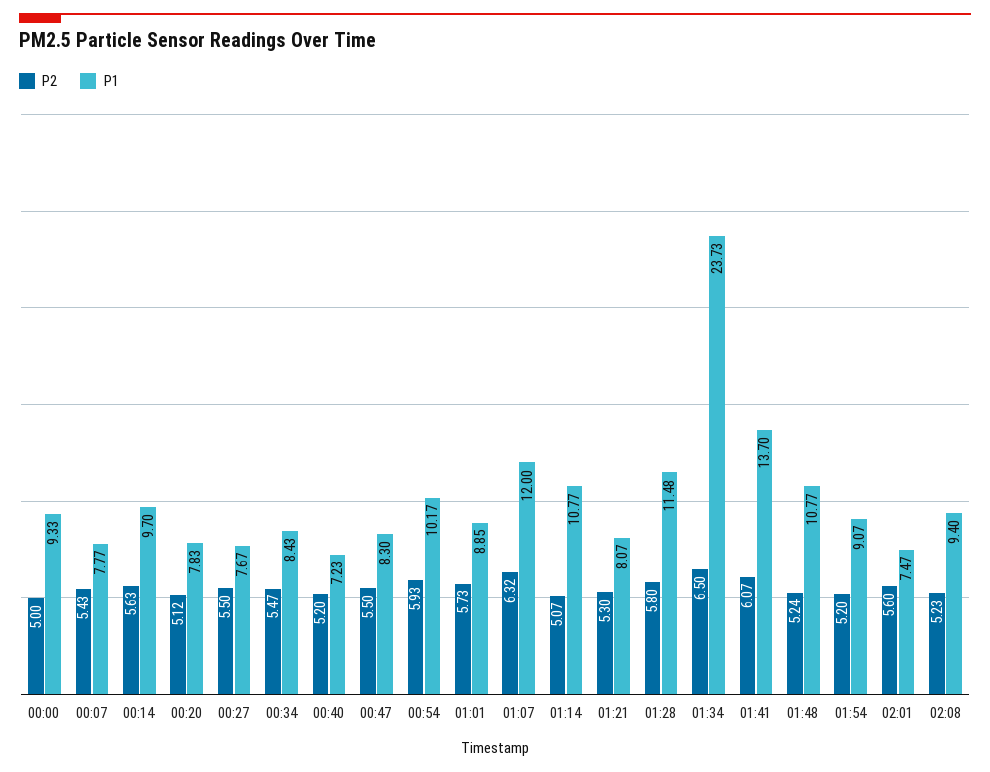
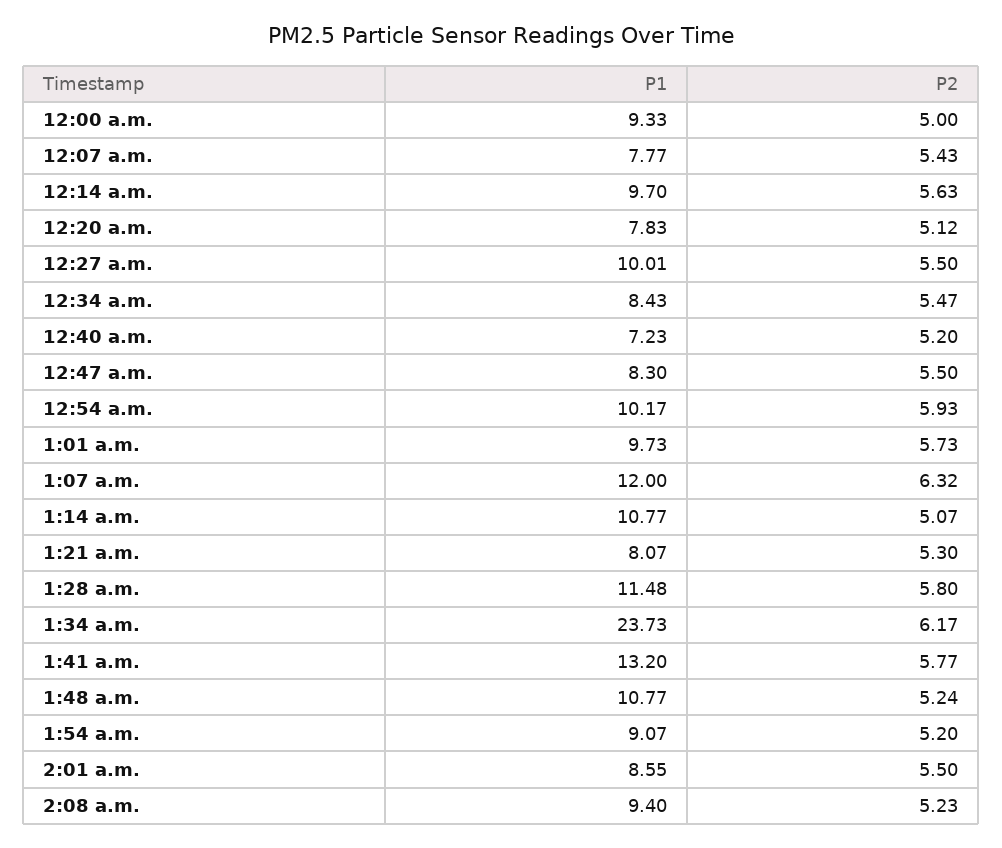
P1, 00:27: 7.67 -> 10.01
P1, 01:01: 8.85 -> 9.73
P2, 01:34: 6.5 -> 6.17
P2, 01:41: 6.07 -> 5.77
P1, 01:41: 13.7 -> 13.2
P2, 02:01: 5.6 -> 5.5
P1, 02:01: 7.47 -> 8.55

